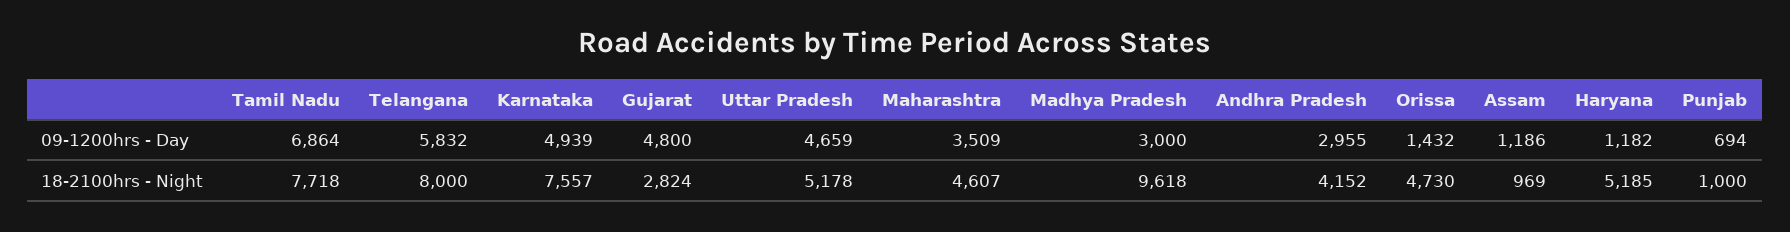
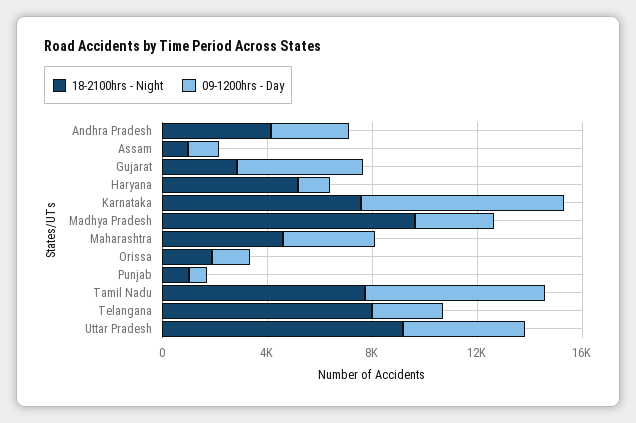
09-1200hrs - Day, Telangana: 5832 -> 3000
09-1200hrs - Day, Karnataka: 4939 -> 8000
18-2100hrs - Night, Uttar Pradesh: 5178 -> 9000
18-2100hrs - Night, Orissa: 4730 -> 2000

